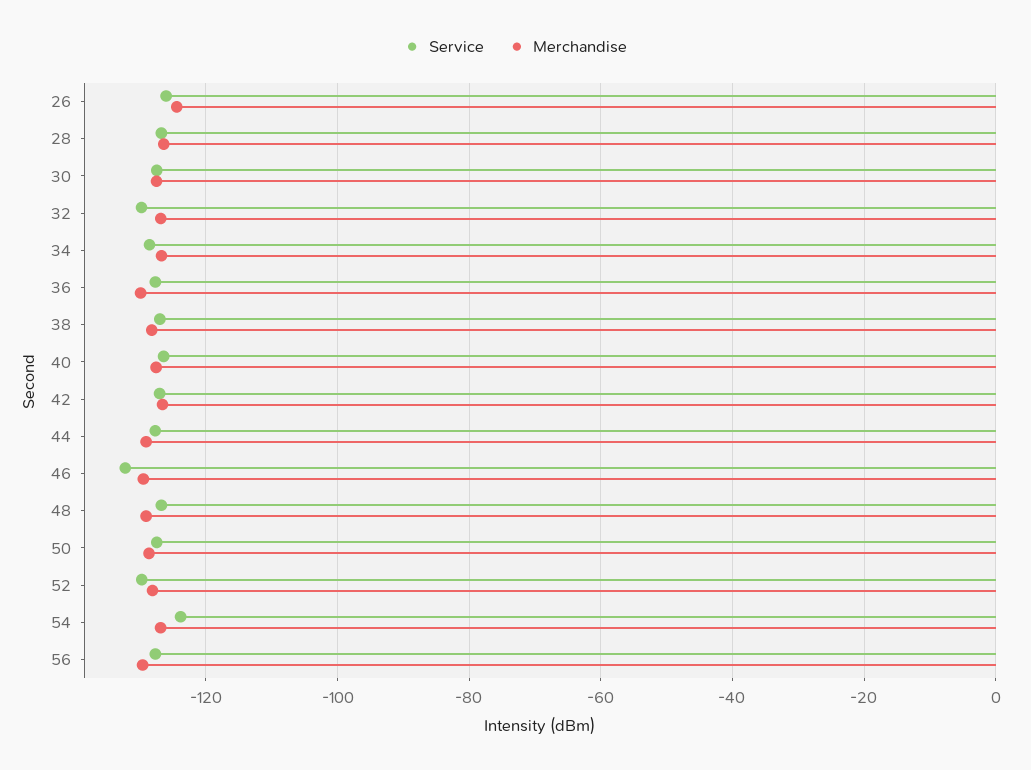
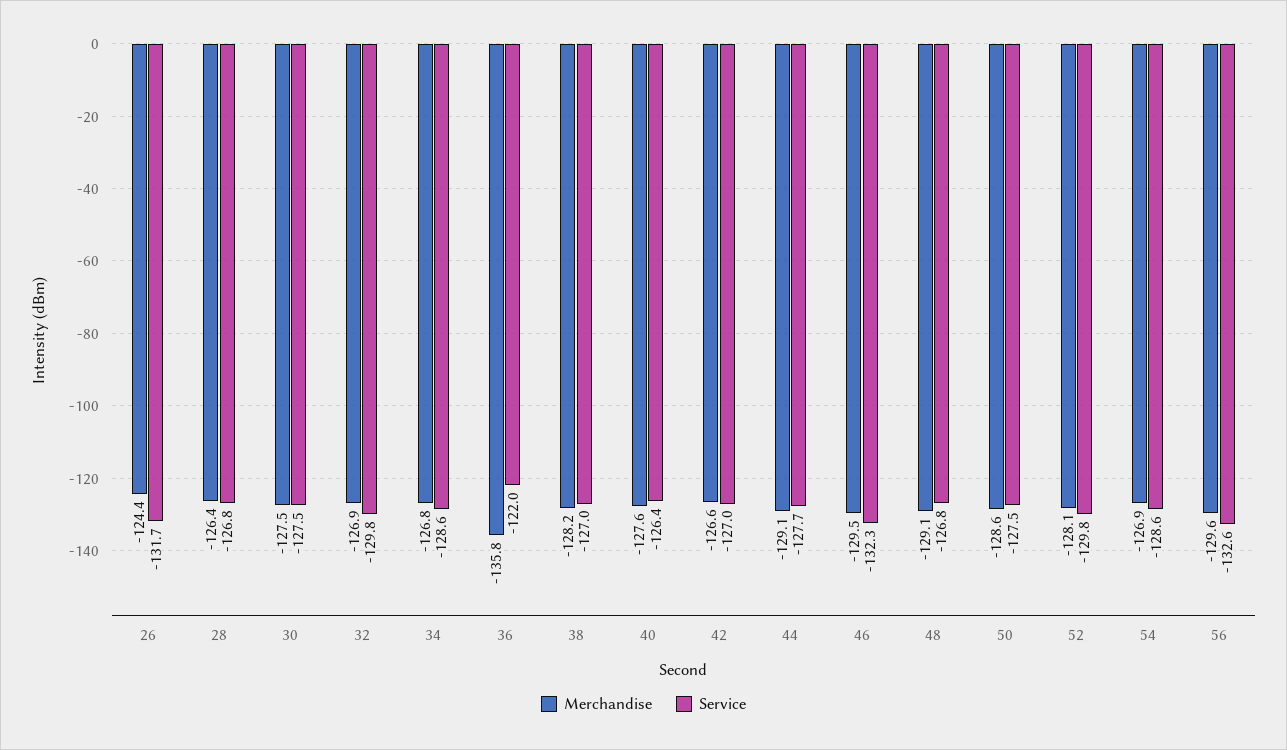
Service, 26: -126 -> -131.7
Service, 36: -128 -> -122
Merchandise, 36: -130 -> -135.8
Service, 54: -124 -> -128.6
Service, 56: -128 -> -132.6

